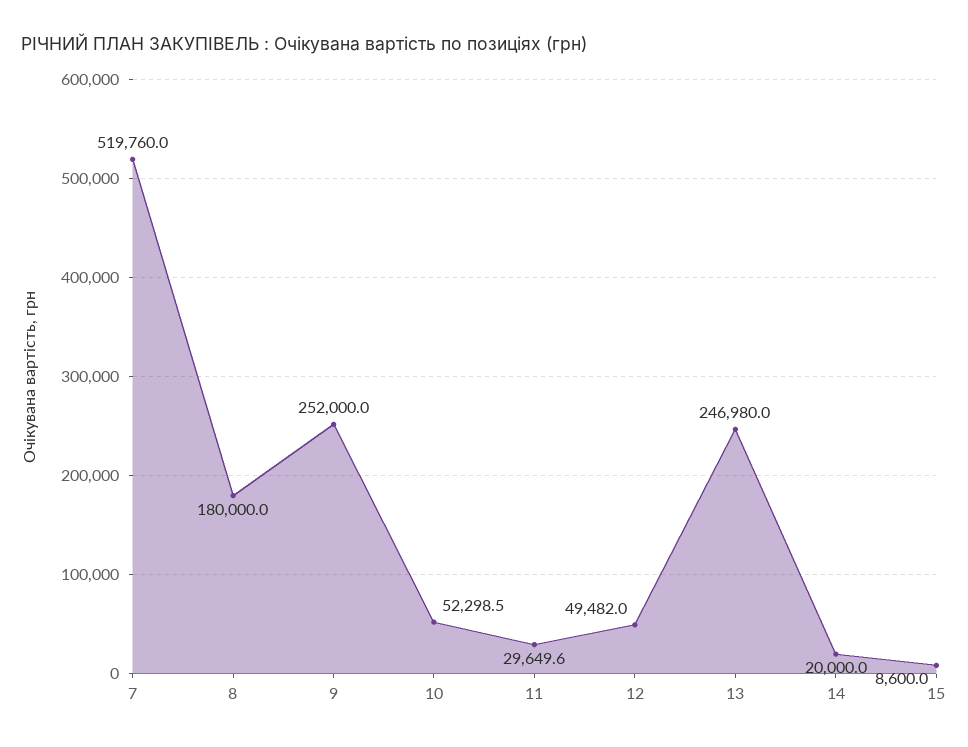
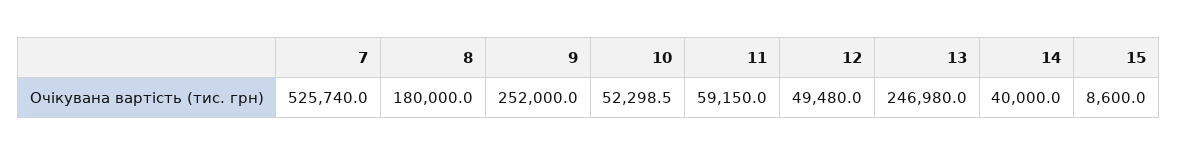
7: 519760 -> 525740
11: 29649.6 -> 59150
12: 49482 -> 49480
14: 20000 -> 40000

